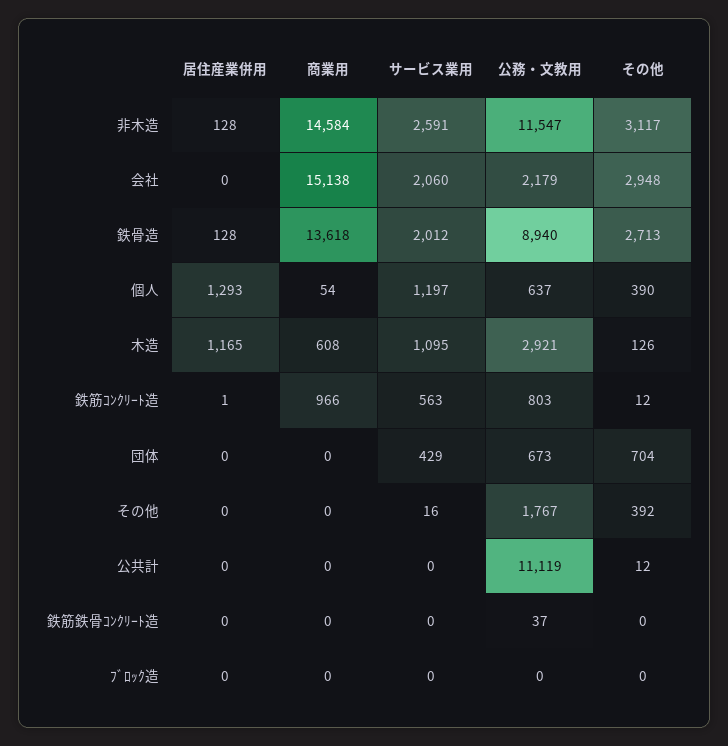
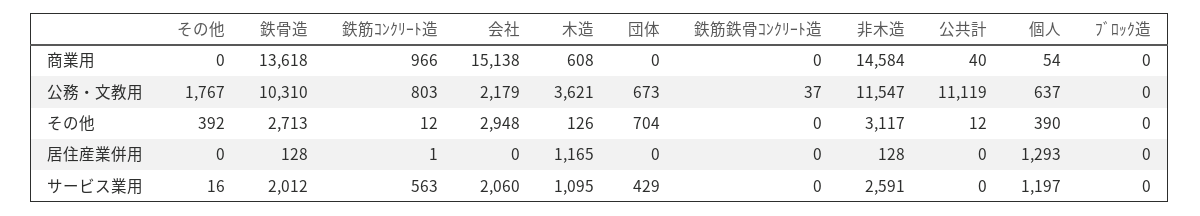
公務・文教用, 鉄骨造: 8940 -> 10310
公務・文教用, 木造: 2921 -> 3621
商業用, 公共計: 0 -> 40

